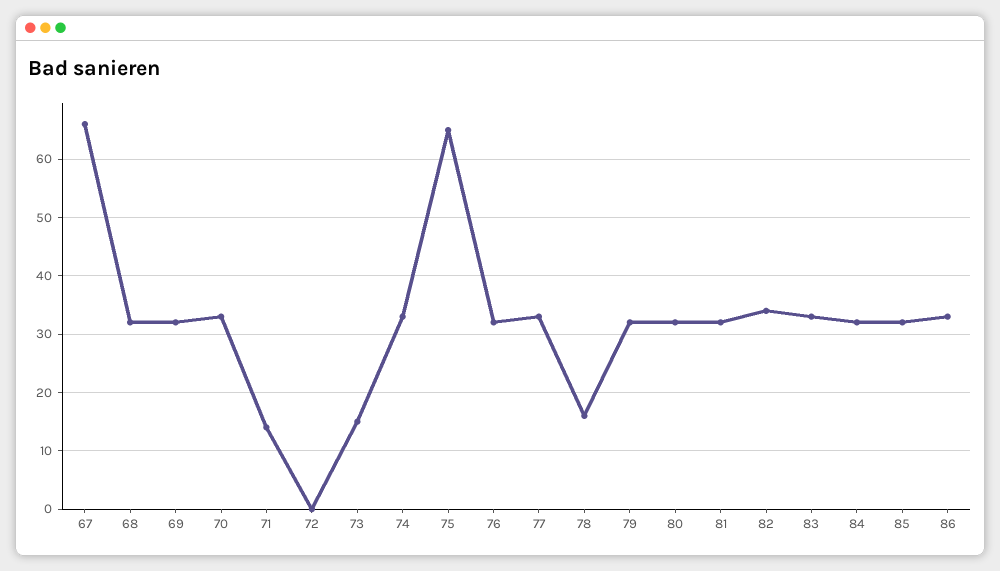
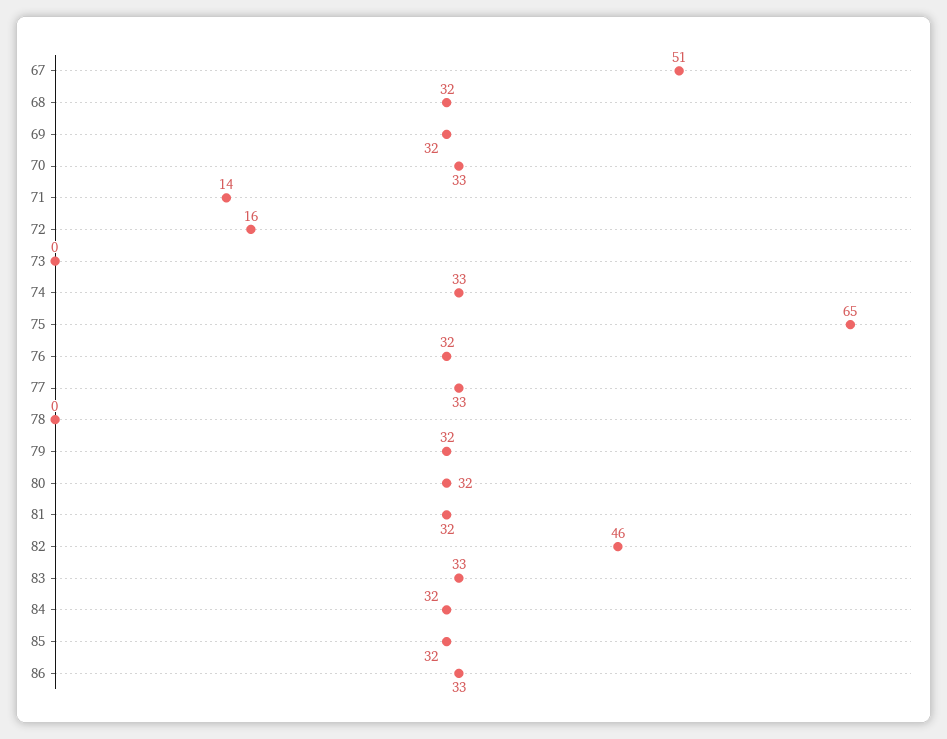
67: 65 -> 51
72: 0 -> 16
73: 15 -> 0
78: 15 -> 0
82: 35 -> 46

